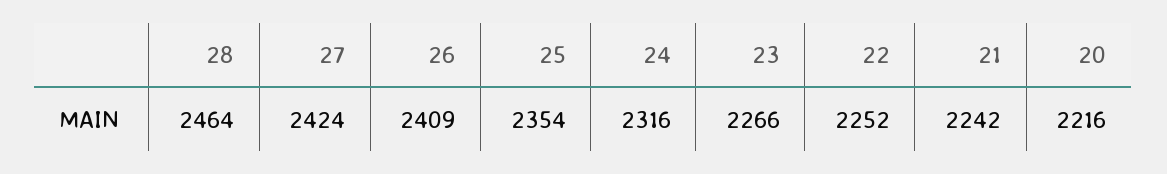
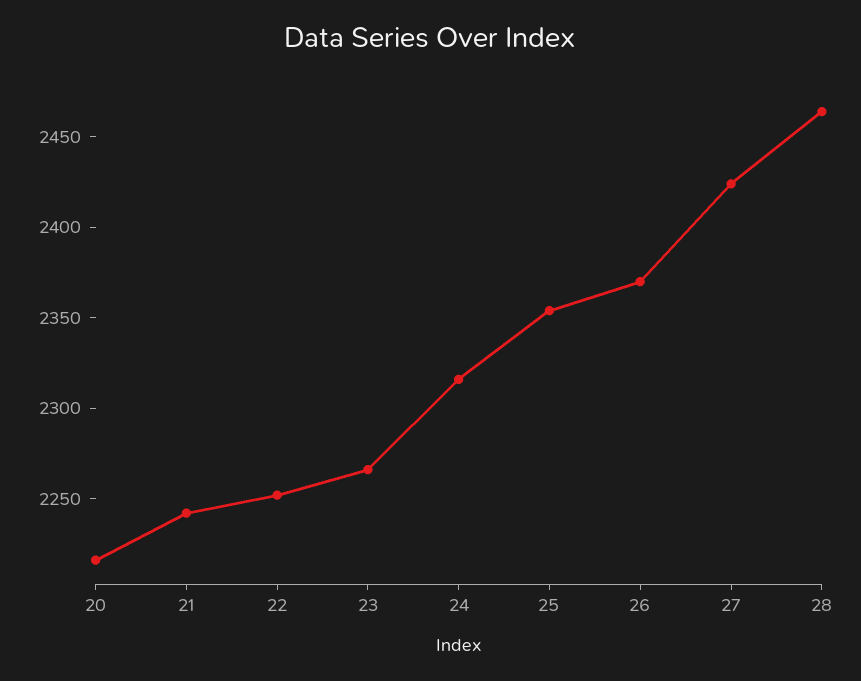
26: 2409 -> 2370

